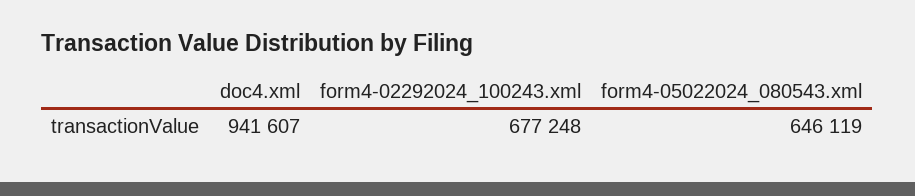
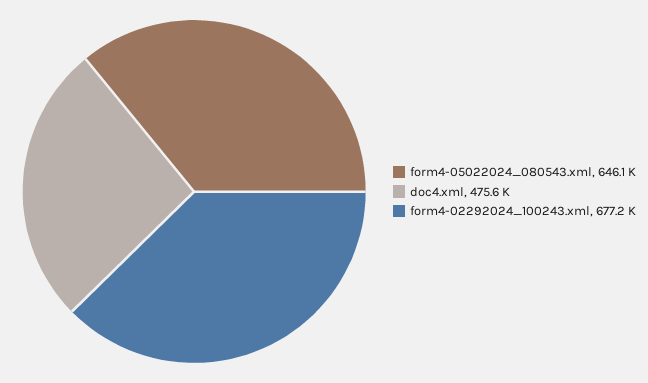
doc4.xml: 941607 -> 475600

